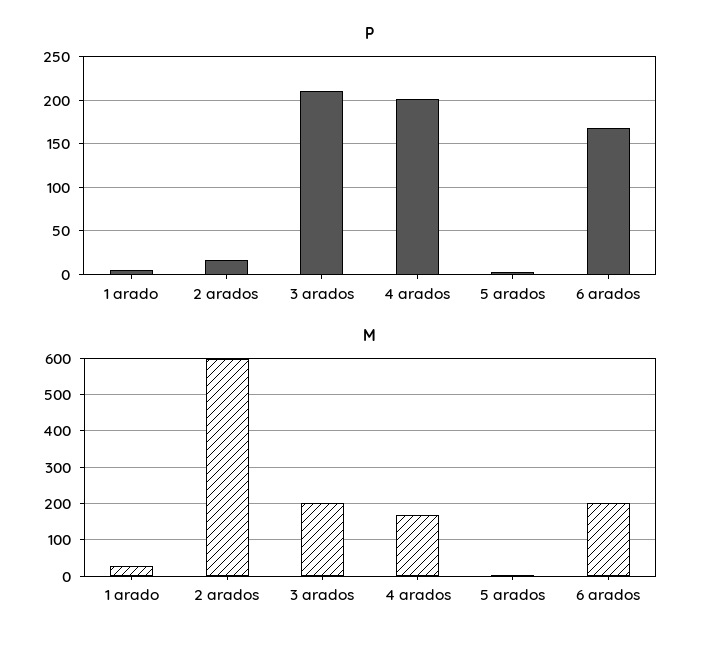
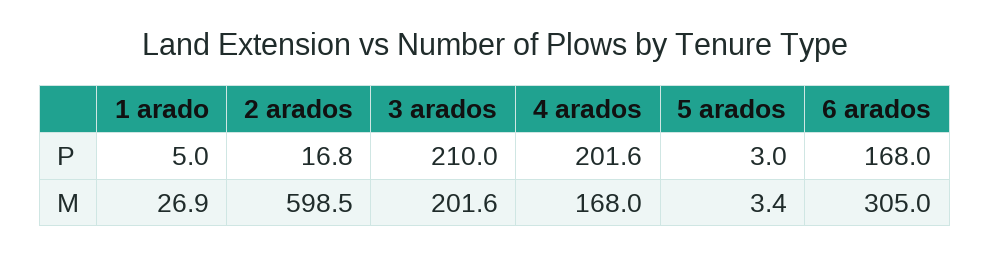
M, 6 arados: 200 -> 305

